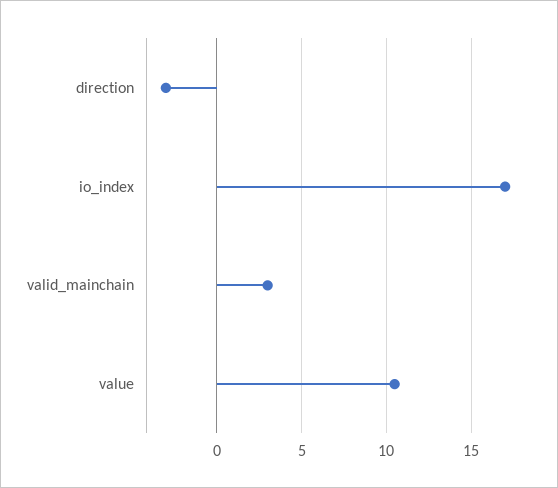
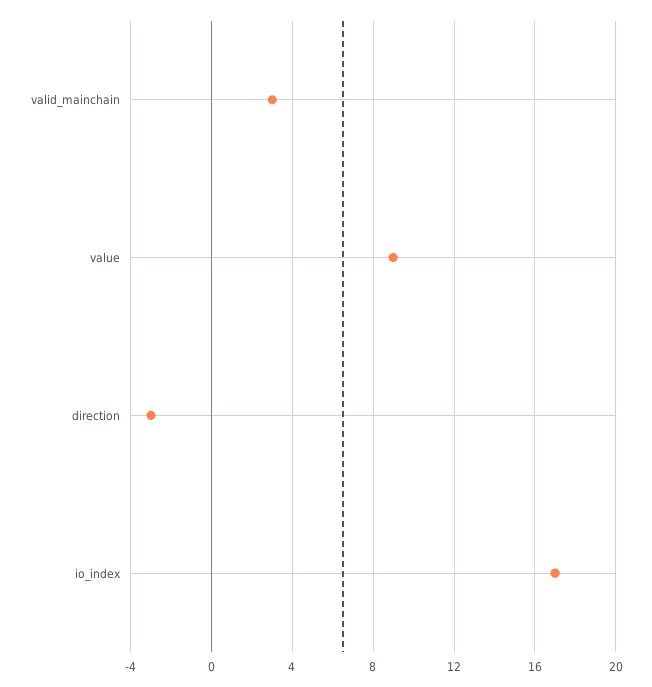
value: 10.5 -> 9

